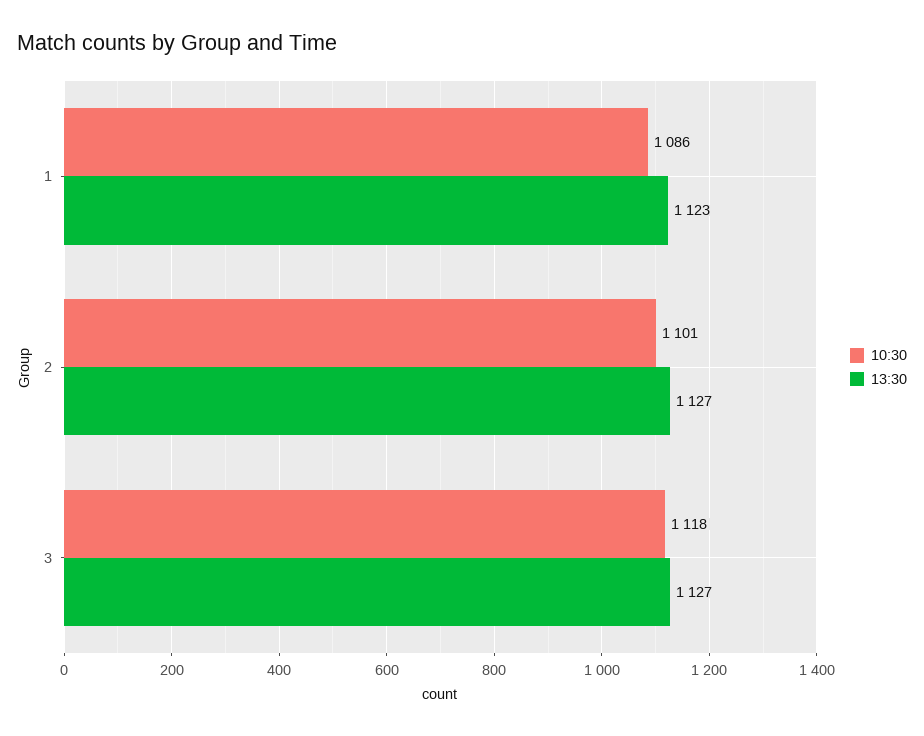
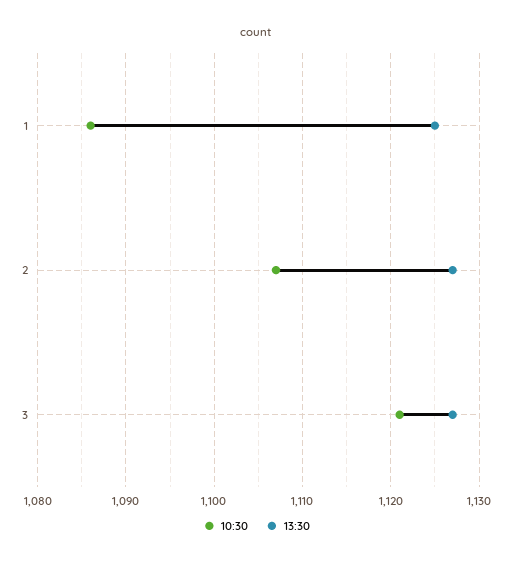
13:30, 1: 1123 -> 1125
10:30, 2: 1101 -> 1107
10:30, 3: 1118 -> 1121

